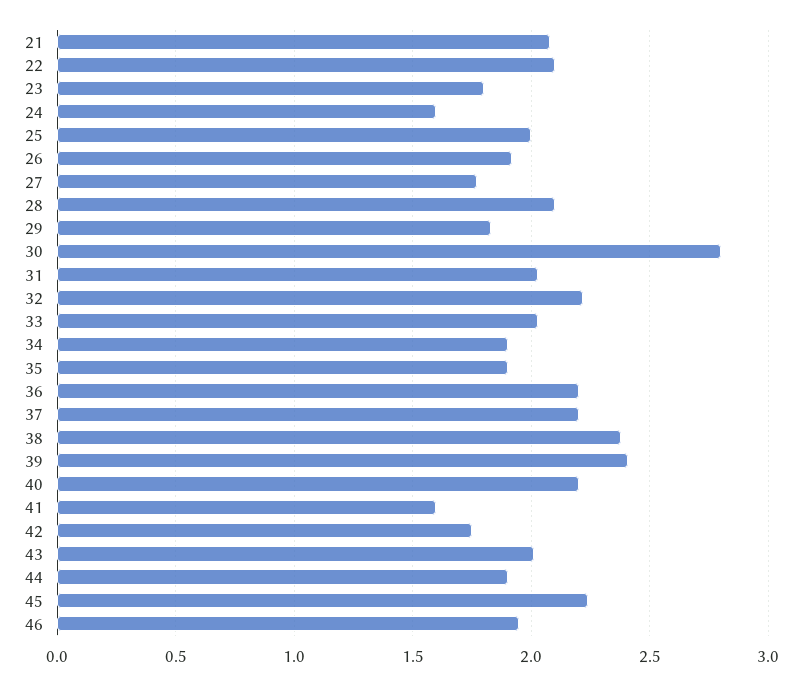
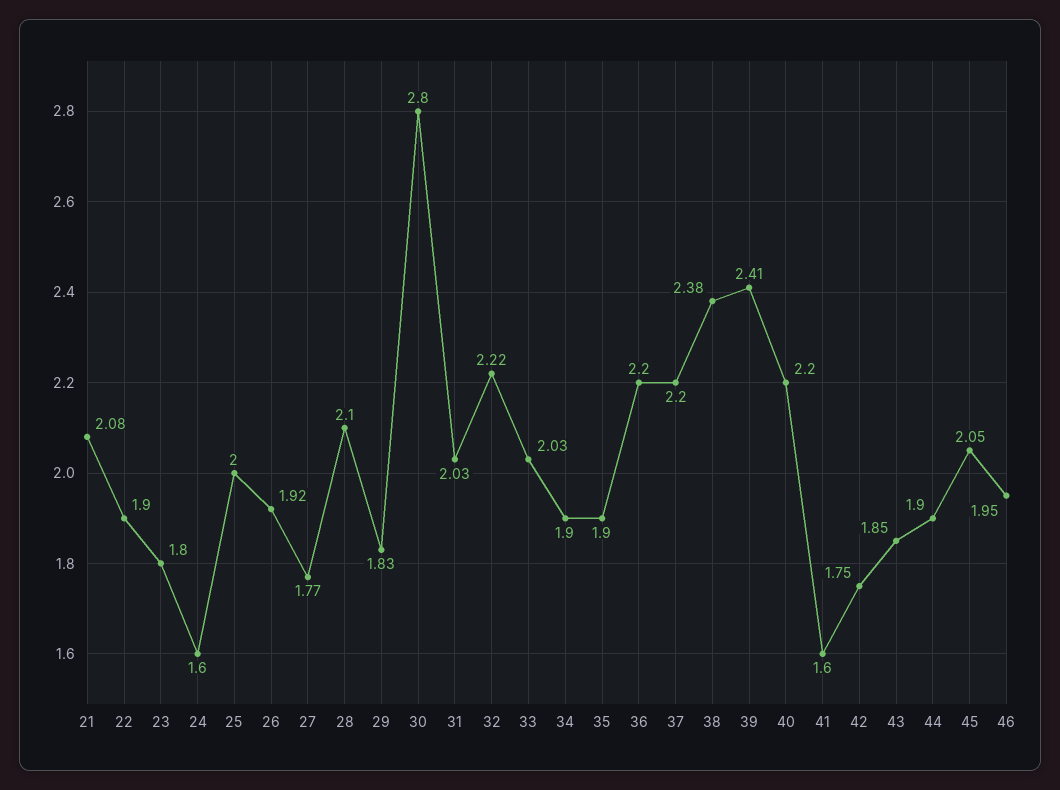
22: 2.1 -> 1.9
43: 2 -> 1.85
45: 2.25 -> 2.05

